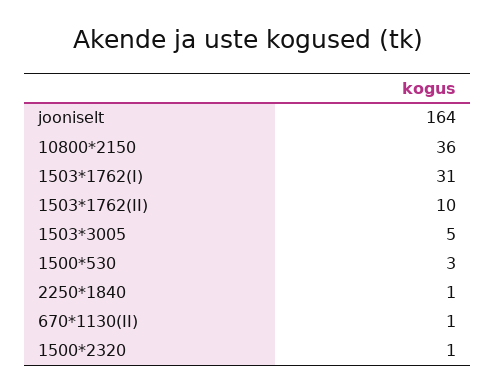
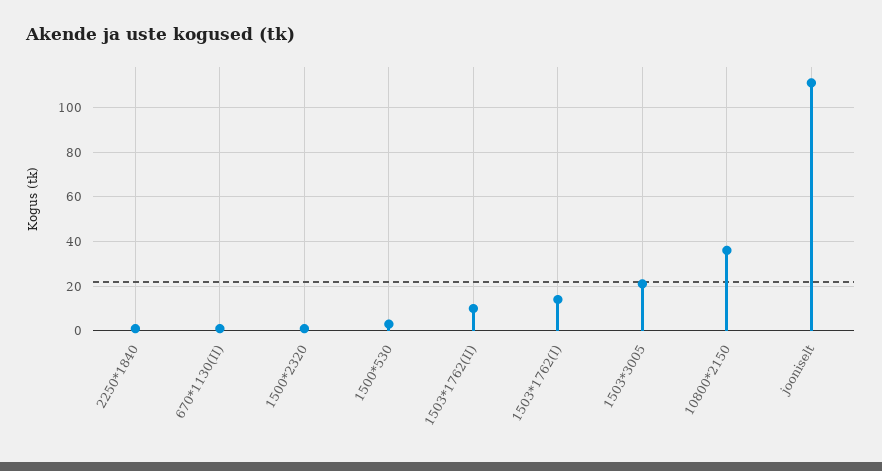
jooniselt: 164 -> 110
1503*1762(I): 31 -> 15
1503*3005: 5 -> 20

